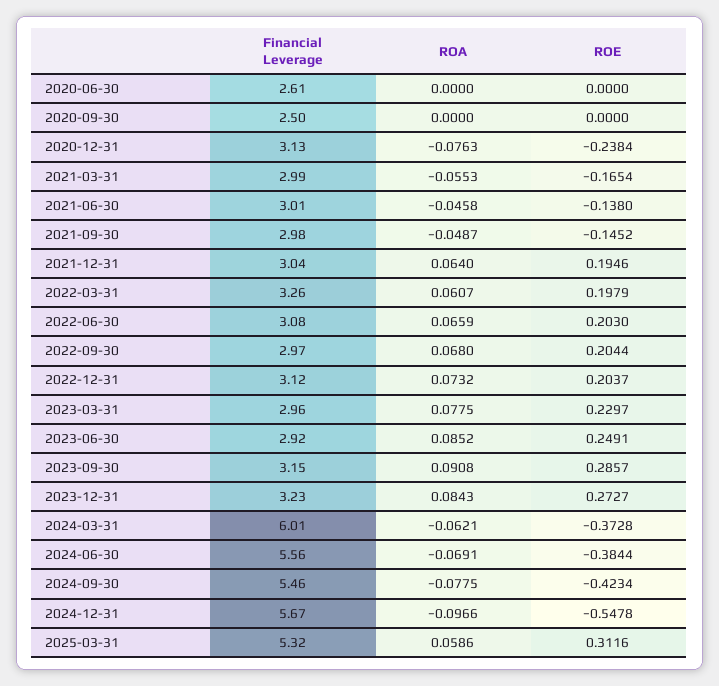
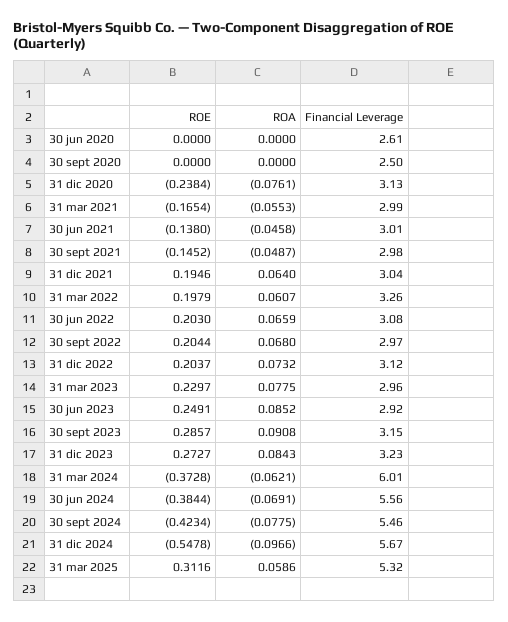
ROA, 2020-12-31: -0.0763 -> -0.0761

